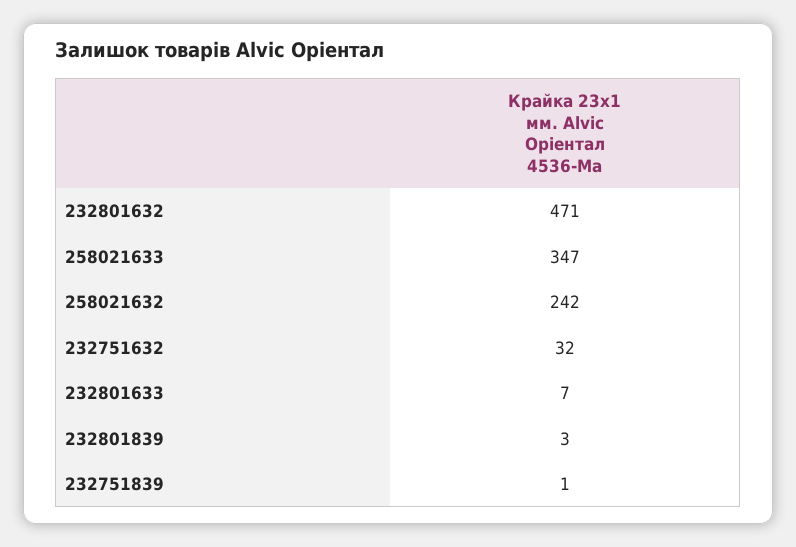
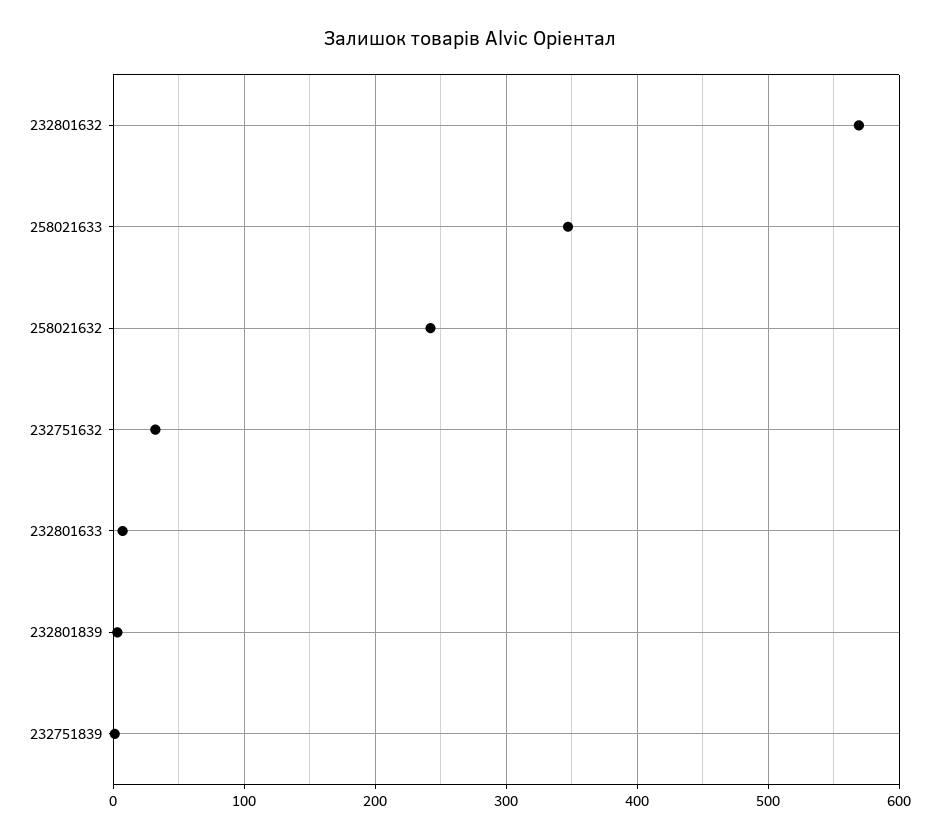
232801632: 471 -> 570

